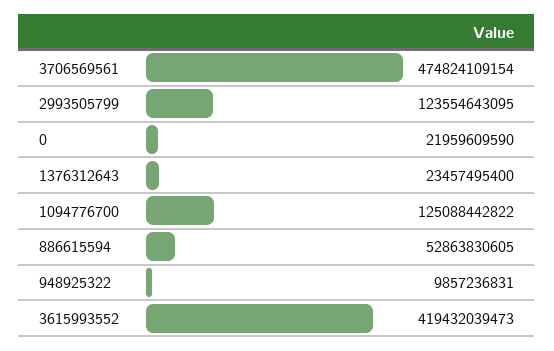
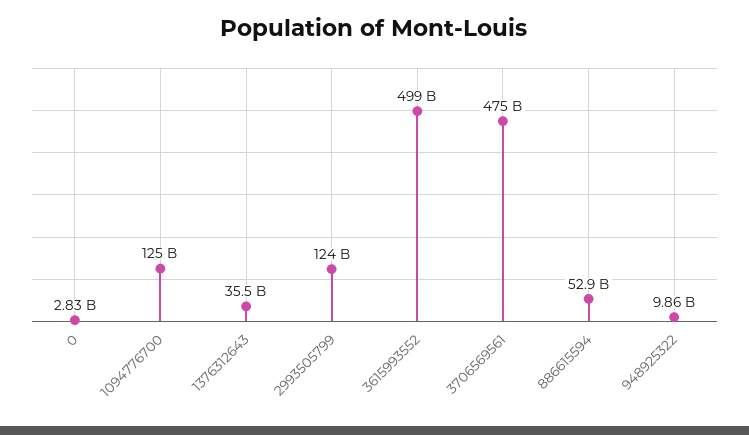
0: 21959609590 -> 2830000000
1376312643: 23457495400 -> 35500000000
3615993552: 419432039473 -> 499000000000

